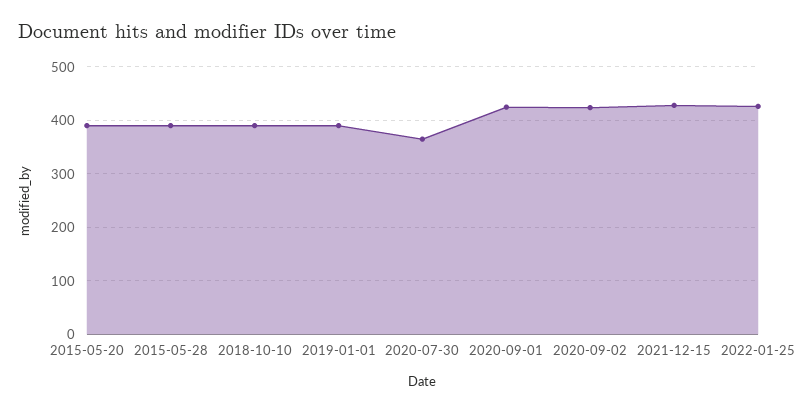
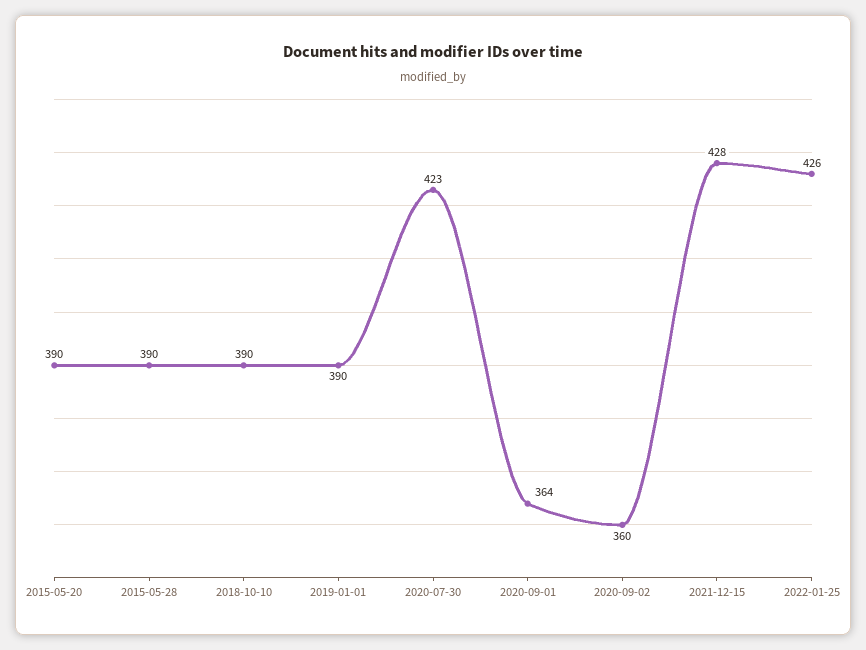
2020-07-30: 360 -> 423
2020-09-01: 420 -> 364
2020-09-02: 420 -> 360

